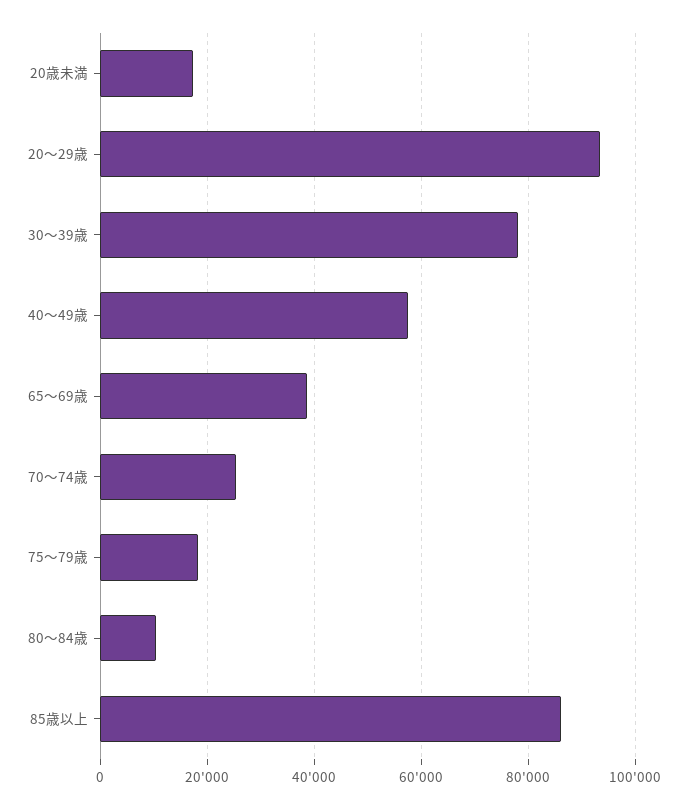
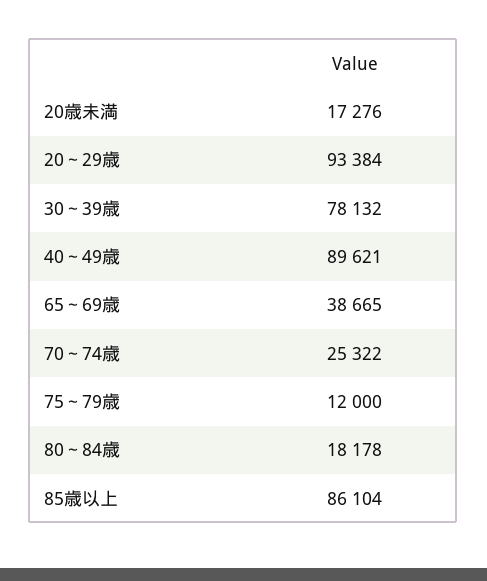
40～49歳: 58000 -> 89621
75～79歳: 18000 -> 12000
80～84歳: 10000 -> 18178

